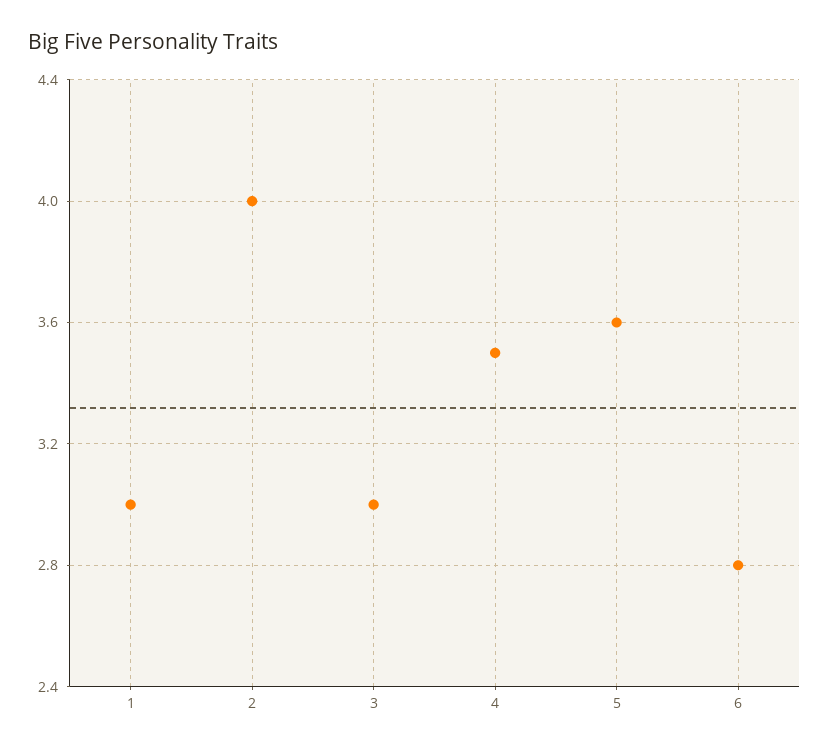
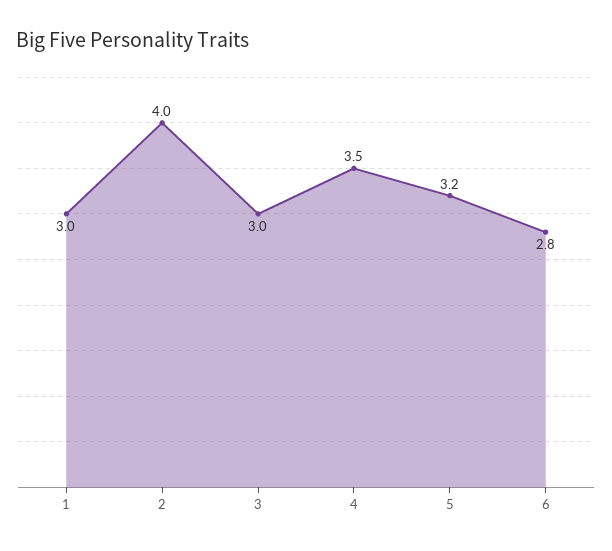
5: 3.6 -> 3.2

